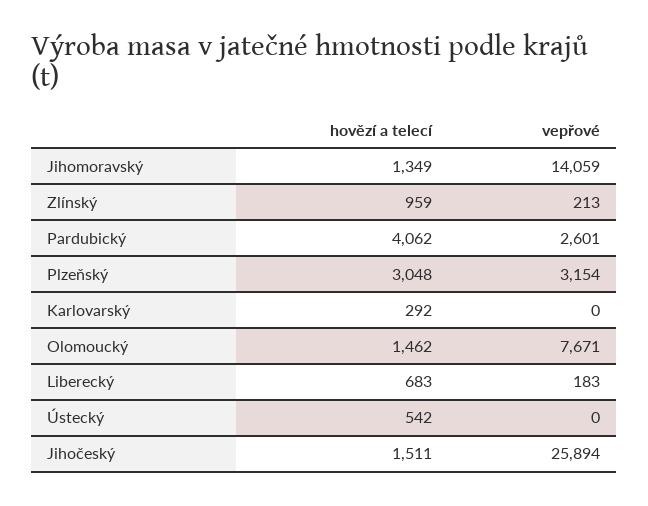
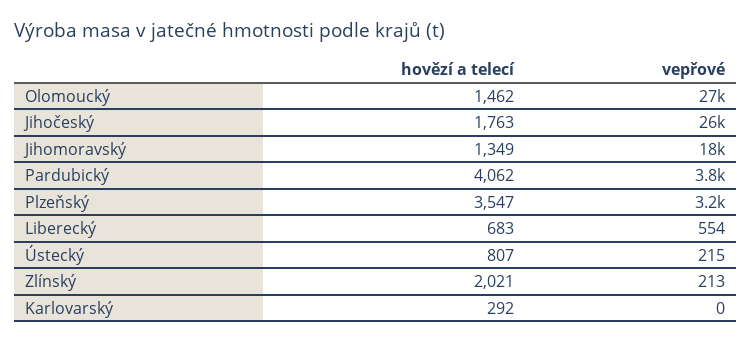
vepřové, Jihomoravský: 14059 -> 18000
hovězí a telecí, Zlínský: 959 -> 2021
vepřové, Pardubický: 2601 -> 3800
hovězí a telecí, Plzeňský: 3048 -> 3547
vepřové, Olomoucký: 7671 -> 27000
vepřové, Liberecký: 183 -> 554
hovězí a telecí, Ústecký: 542 -> 807
vepřové, Ústecký: 0 -> 215
hovězí a telecí, Jihočeský: 1511 -> 1763

